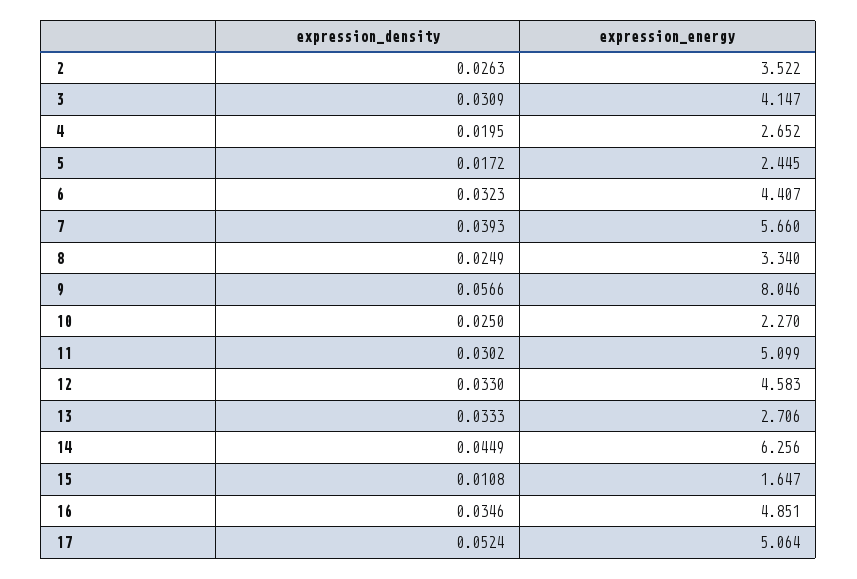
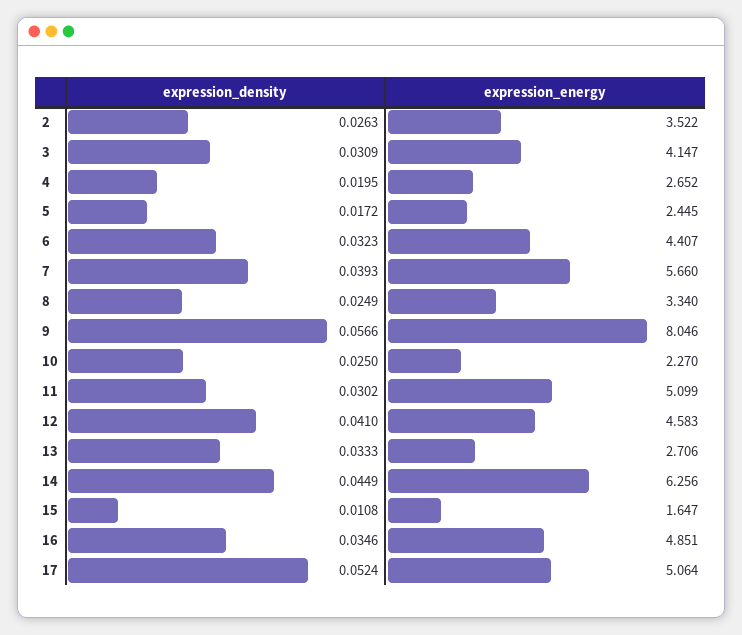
expression_density, 12: 0.033 -> 0.041

